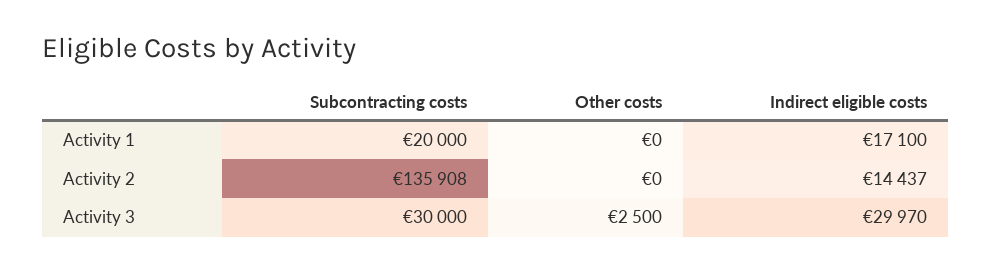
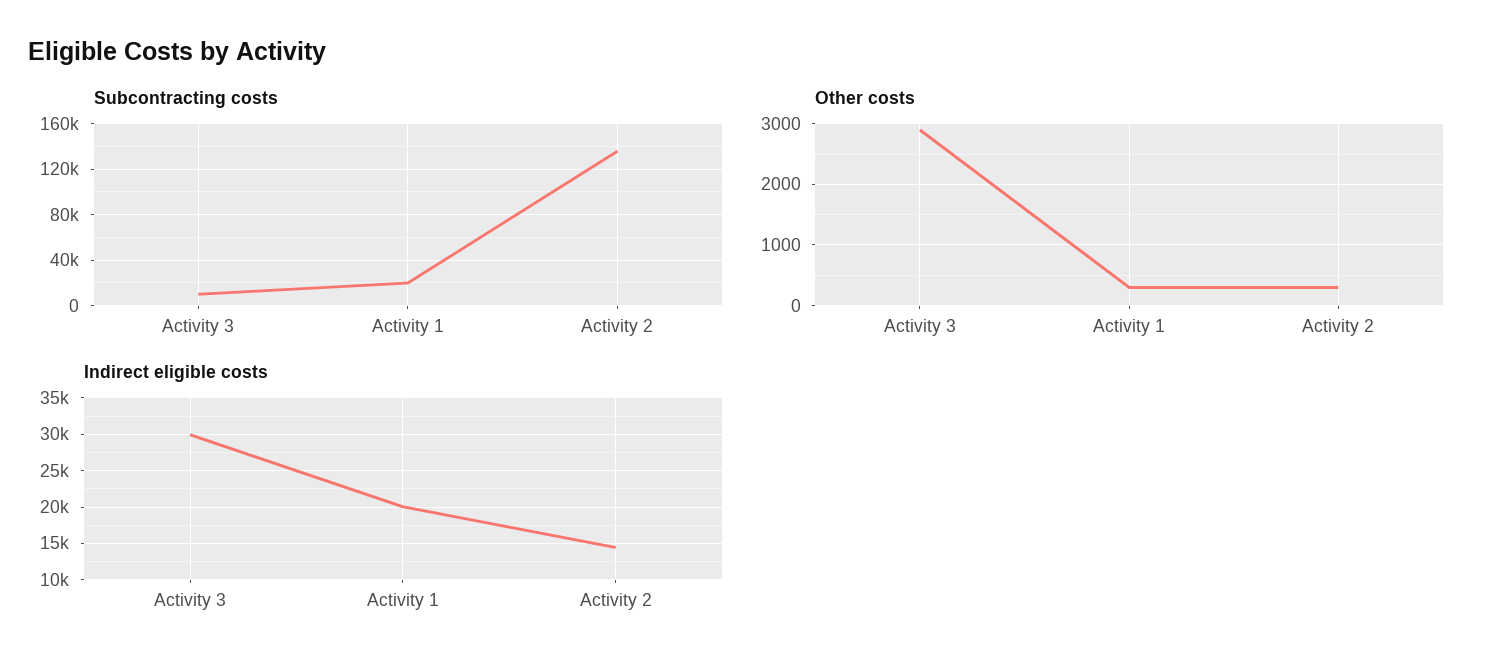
Other costs, Activity 1: 0 -> 300
Indirect eligible costs, Activity 1: 17100 -> 20000
Other costs, Activity 2: 0 -> 300
Subcontracting costs, Activity 3: 30000 -> 10000
Other costs, Activity 3: 2500 -> 2900

